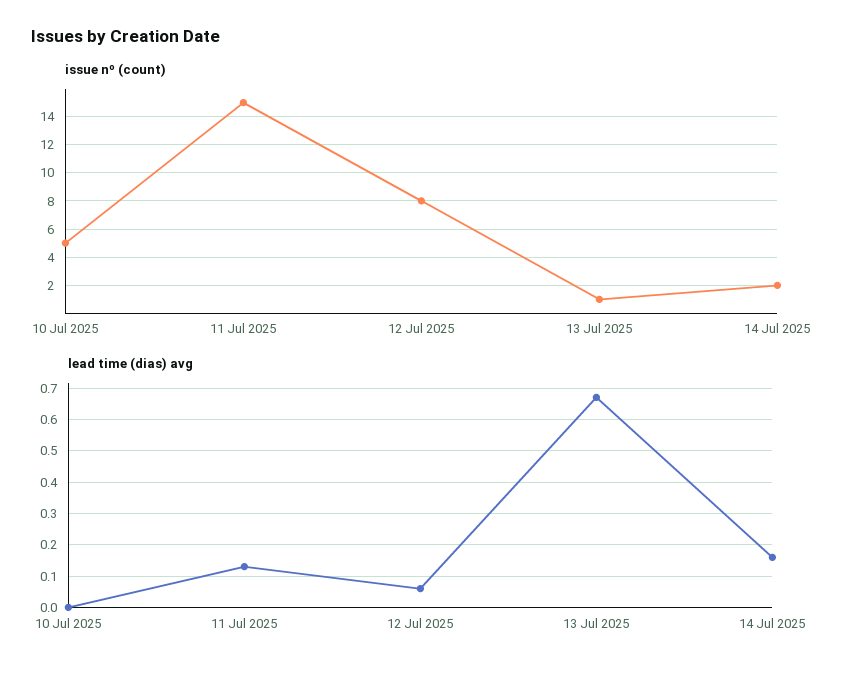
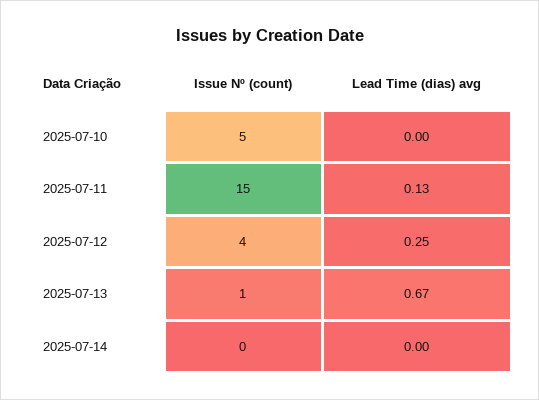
issue nº (count), 12 Jul 2025: 8 -> 4
issue nº (count), 14 Jul 2025: 2 -> 0
lead time (dias) avg, 12 Jul 2025: 0.05 -> 0.25
lead time (dias) avg, 14 Jul 2025: 0.15 -> 0

